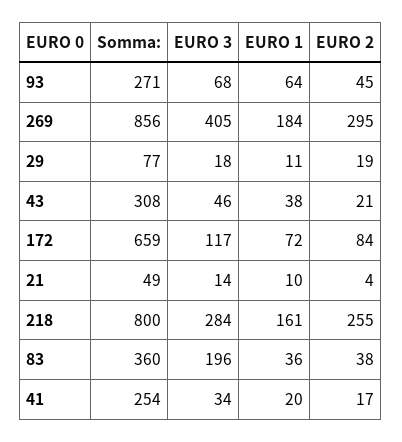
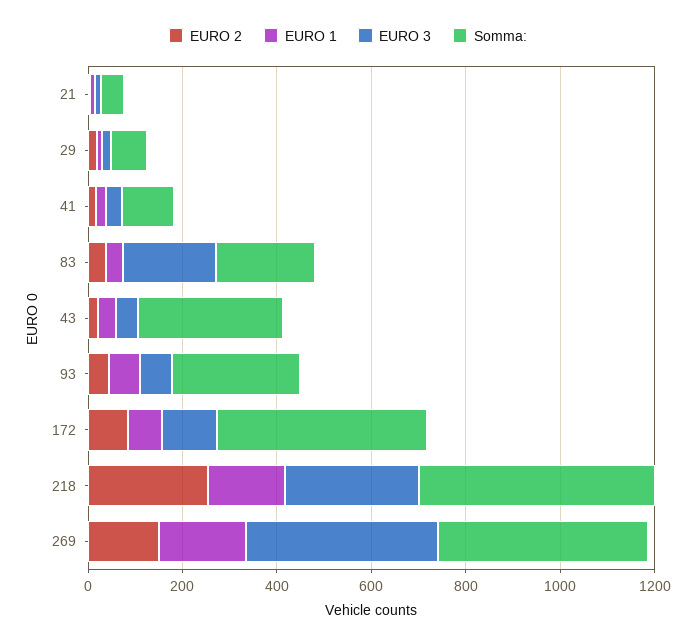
Somma:, 269: 856 -> 450
EURO 2, 269: 295 -> 150
Somma:, 172: 659 -> 450
Somma:, 218: 800 -> 500
Somma:, 83: 360 -> 200
Somma:, 41: 254 -> 100

